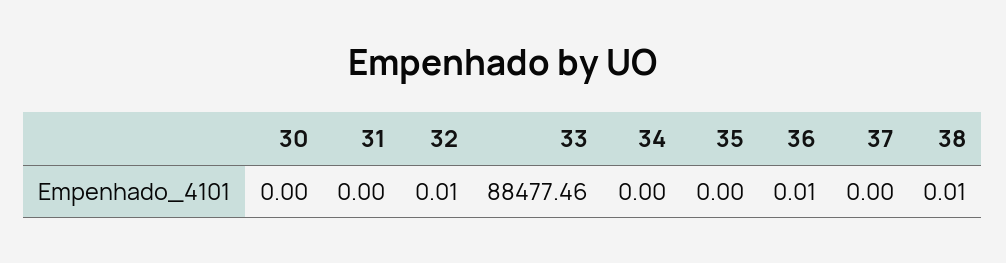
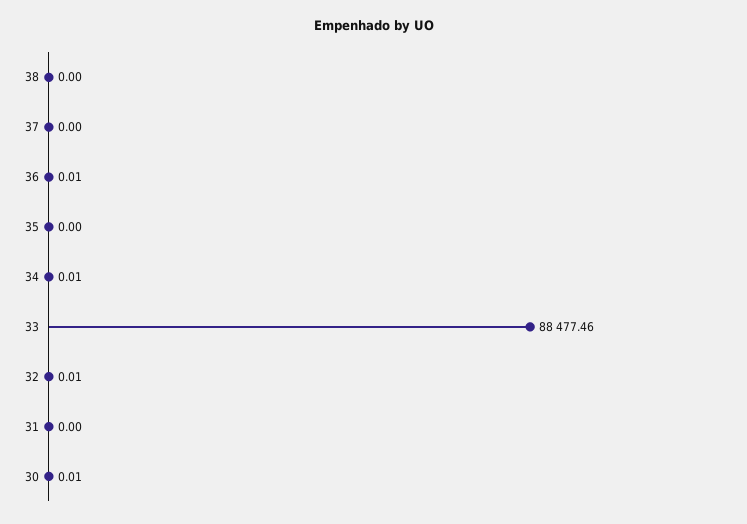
30: 0 -> 0.01
34: 0 -> 0.01
38: 0.01 -> 0

